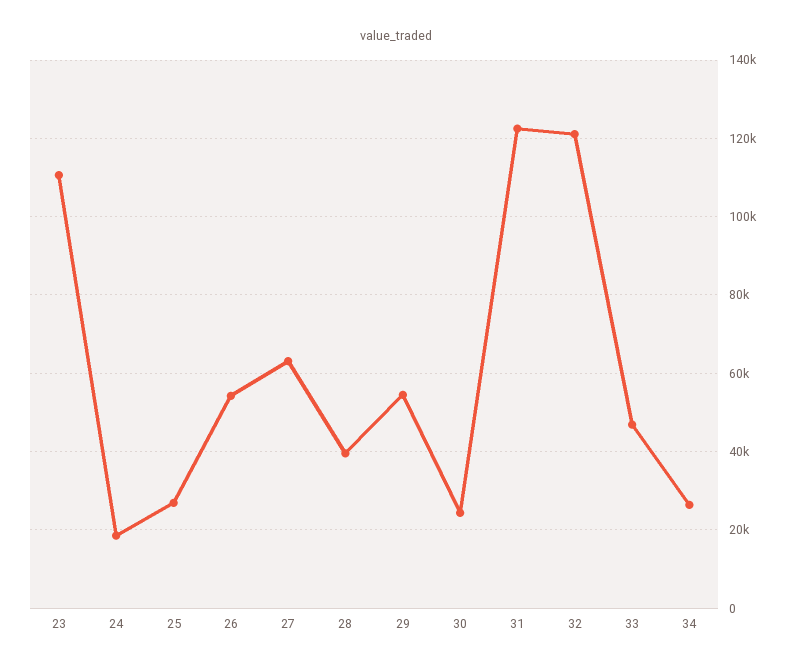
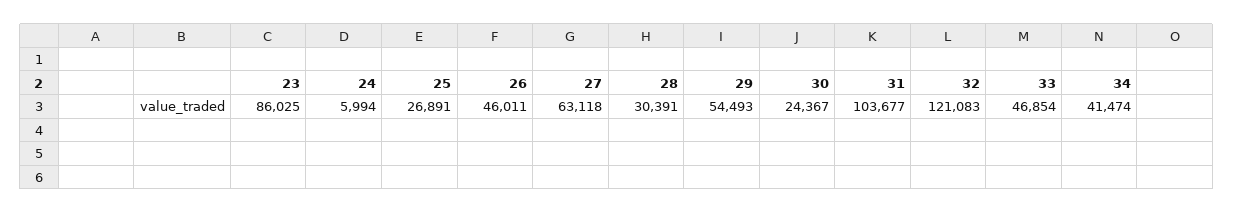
23: 110000 -> 86025
24: 18000 -> 5994
26: 54000 -> 46011
28: 40000 -> 30391
31: 122000 -> 103677
34: 26000 -> 41474

